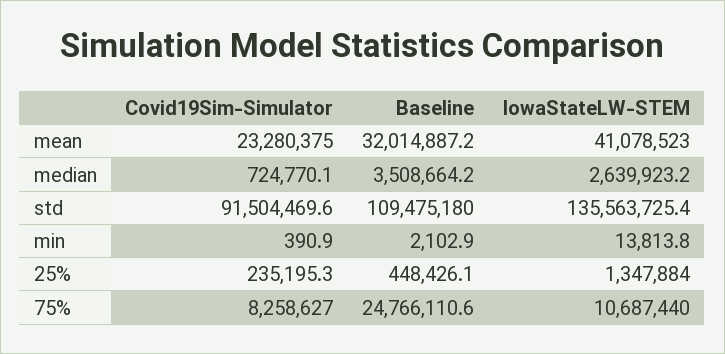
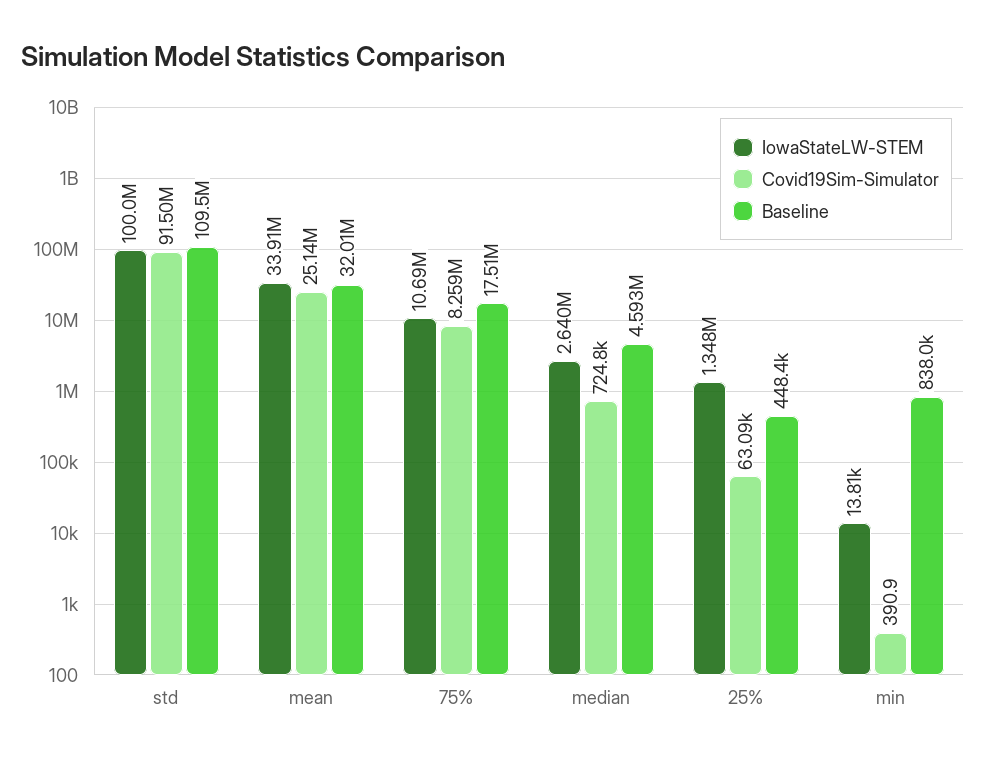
Covid19Sim-Simulator, mean: 23280375 -> 25140000
IowaStateLW-STEM, mean: 41078523 -> 33910000
Baseline, median: 3508664.2 -> 4593000
IowaStateLW-STEM, std: 135563725.4 -> 100000000
Baseline, min: 2102.9 -> 838000
Covid19Sim-Simulator, 25%: 235195.3 -> 63090
Baseline, 75%: 24766110.6 -> 17510000

